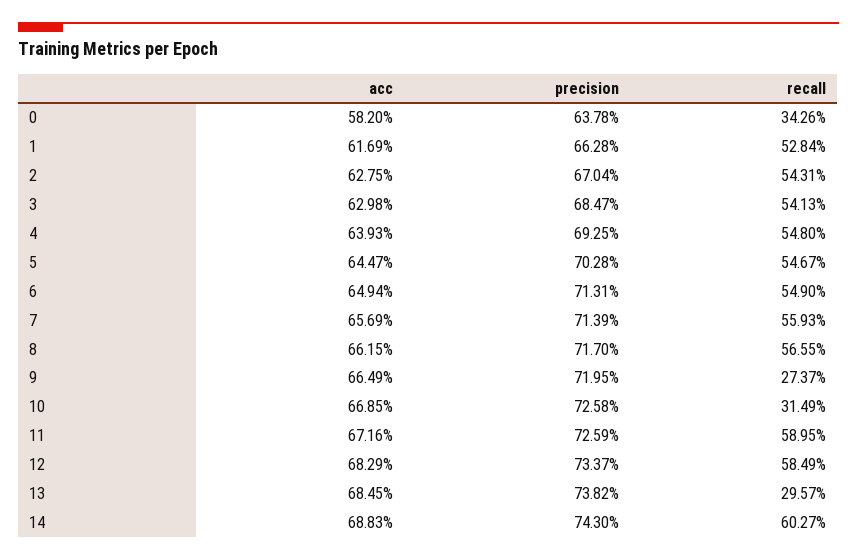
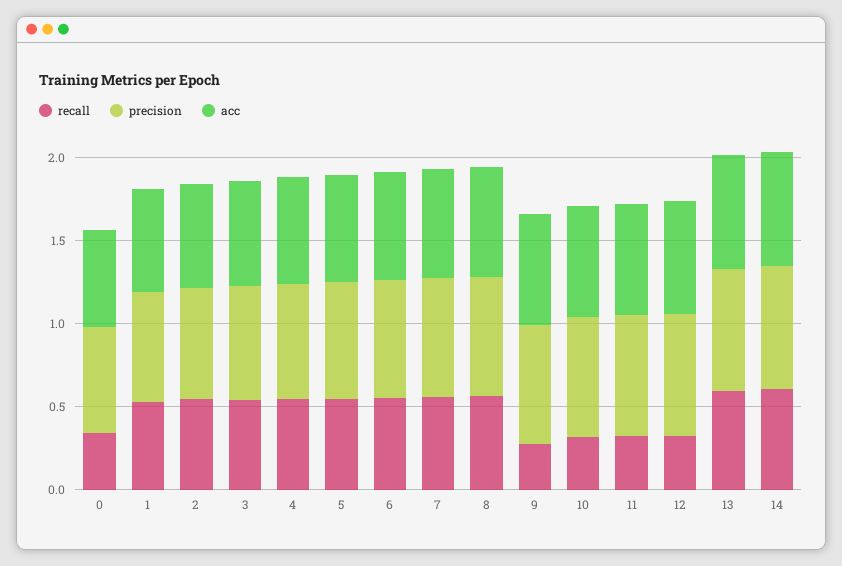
recall, 11: 0.5895 -> 0.3
recall, 12: 0.5849 -> 0.3
recall, 13: 0.2957 -> 0.6

